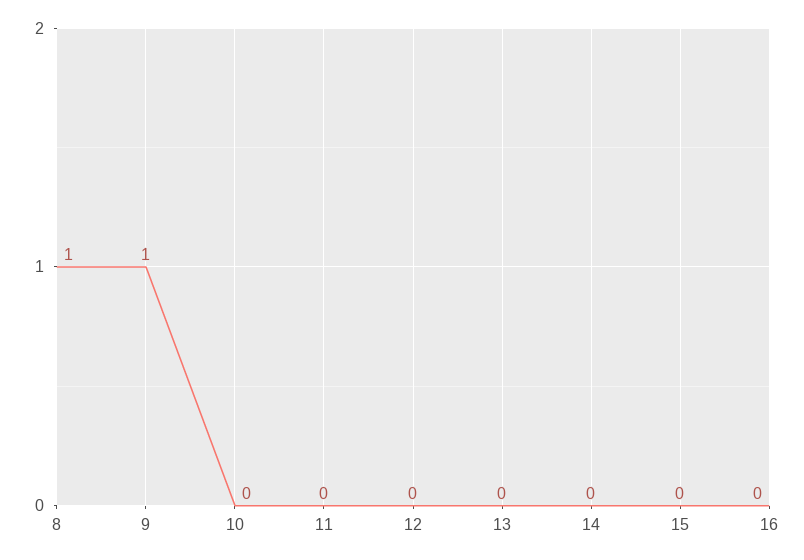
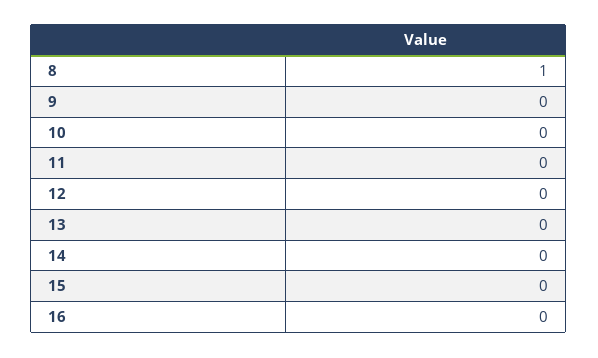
9: 1 -> 0

